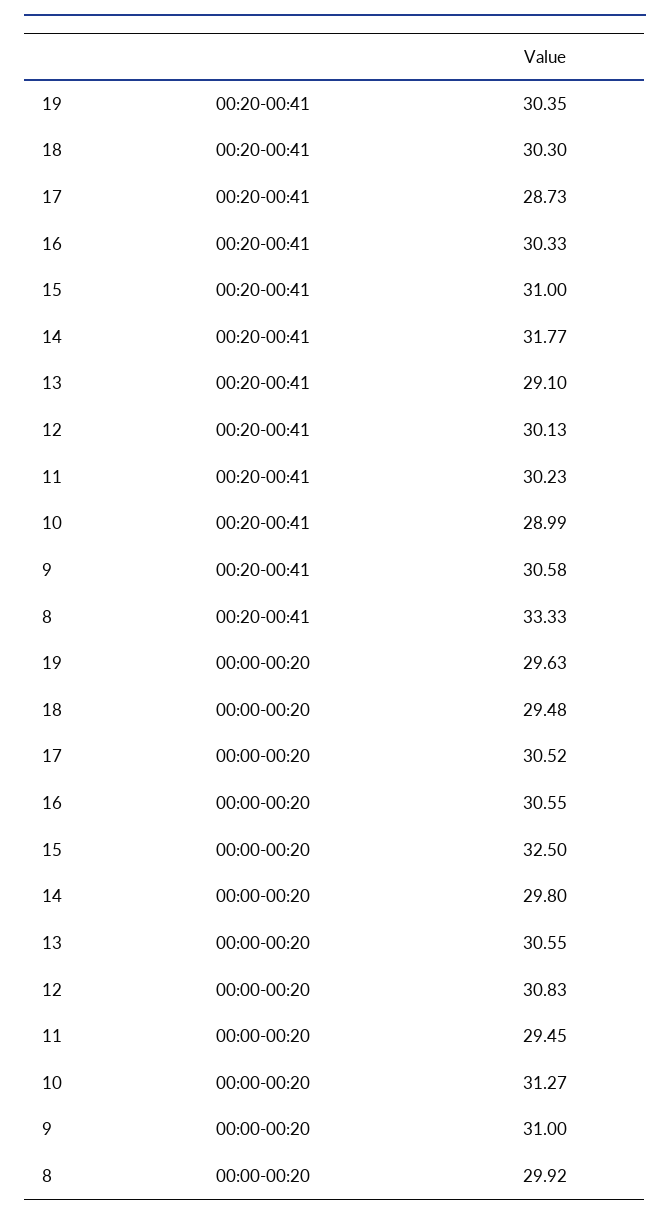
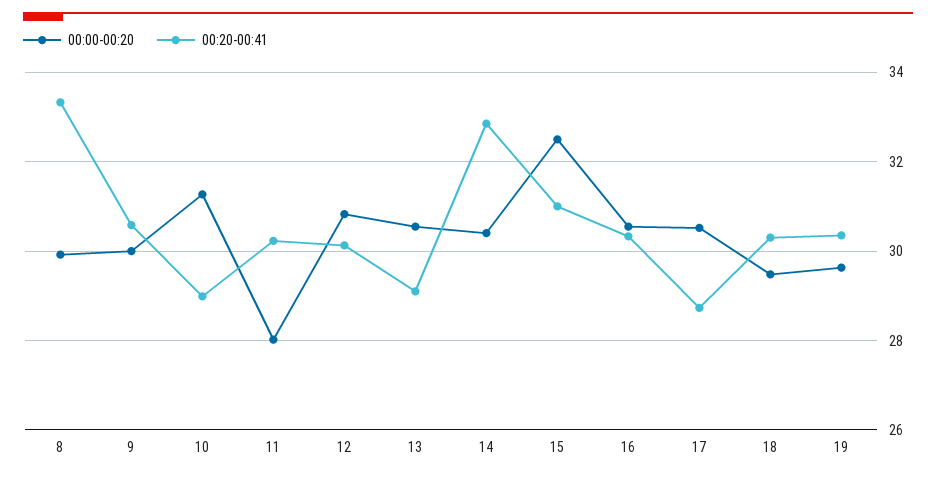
00:20-00:41, 14: 31.77 -> 32.8
00:00-00:20, 14: 29.8 -> 30.4
00:00-00:20, 11: 29.45 -> 28
00:00-00:20, 9: 31 -> 30

